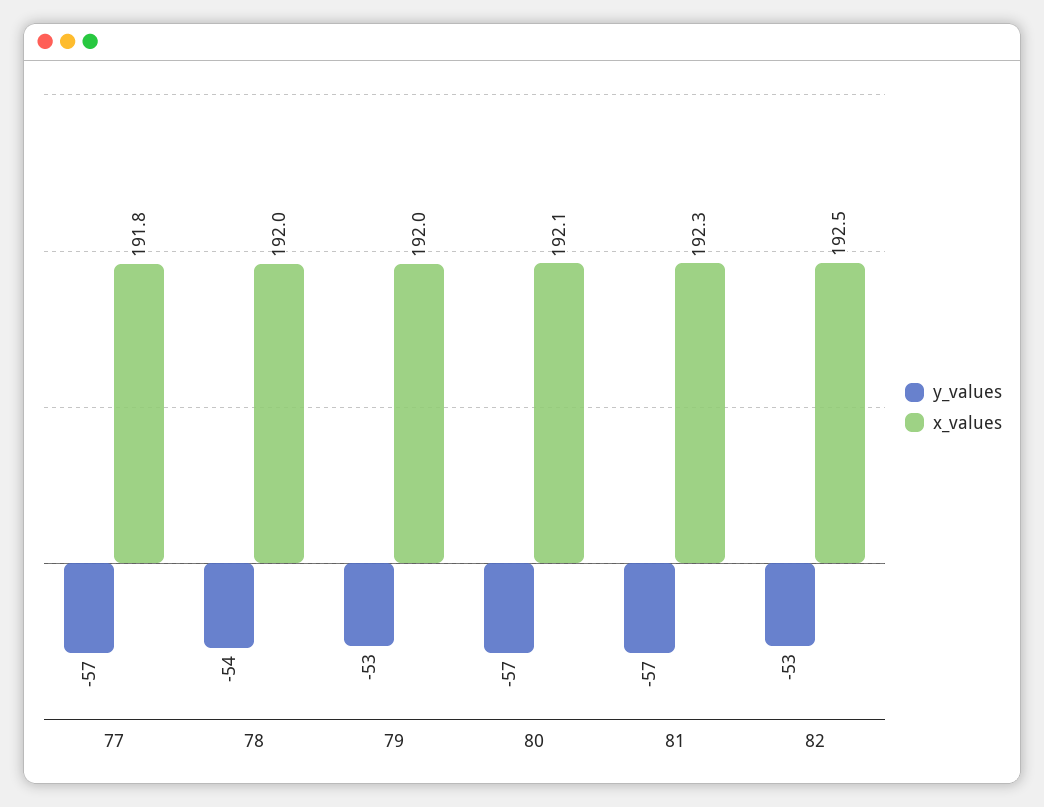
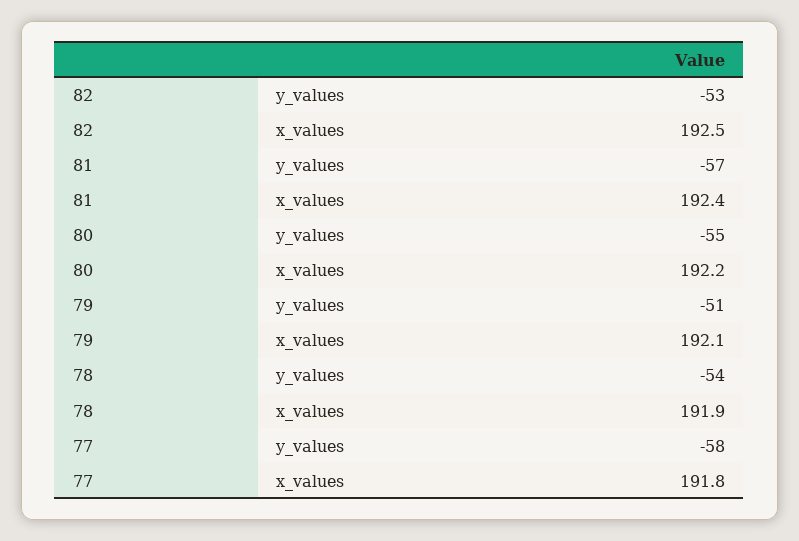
y_values, 77: -57 -> -58
x_values, 78: 192 -> 191.9
y_values, 79: -53 -> -51
x_values, 79: 192 -> 192.1
y_values, 80: -57 -> -55
x_values, 80: 192.1 -> 192.2
x_values, 81: 192.3 -> 192.4

